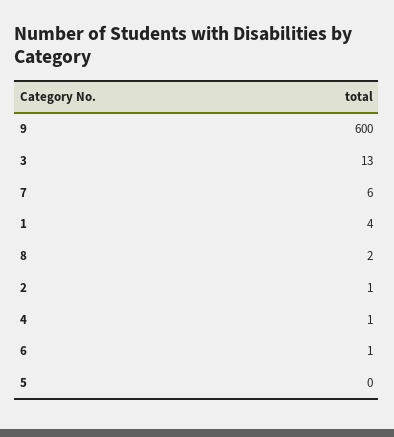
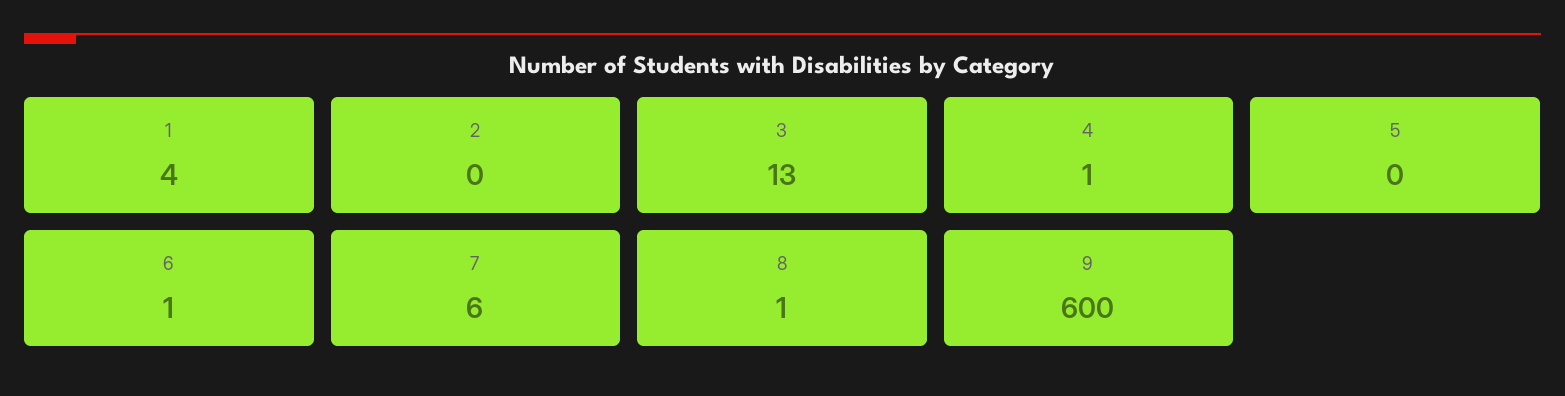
8: 2 -> 1
2: 1 -> 0

